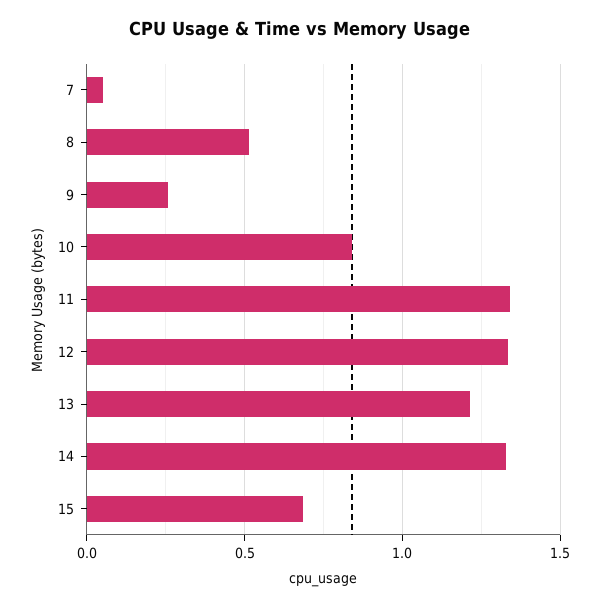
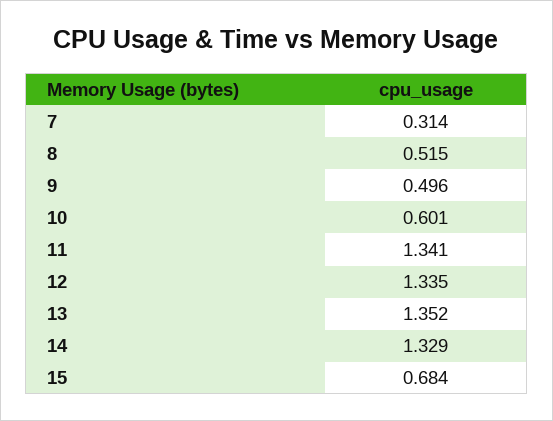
7: 0.05 -> 0.314
9: 0.25 -> 0.496
10: 0.85 -> 0.601
13: 1.2 -> 1.352

